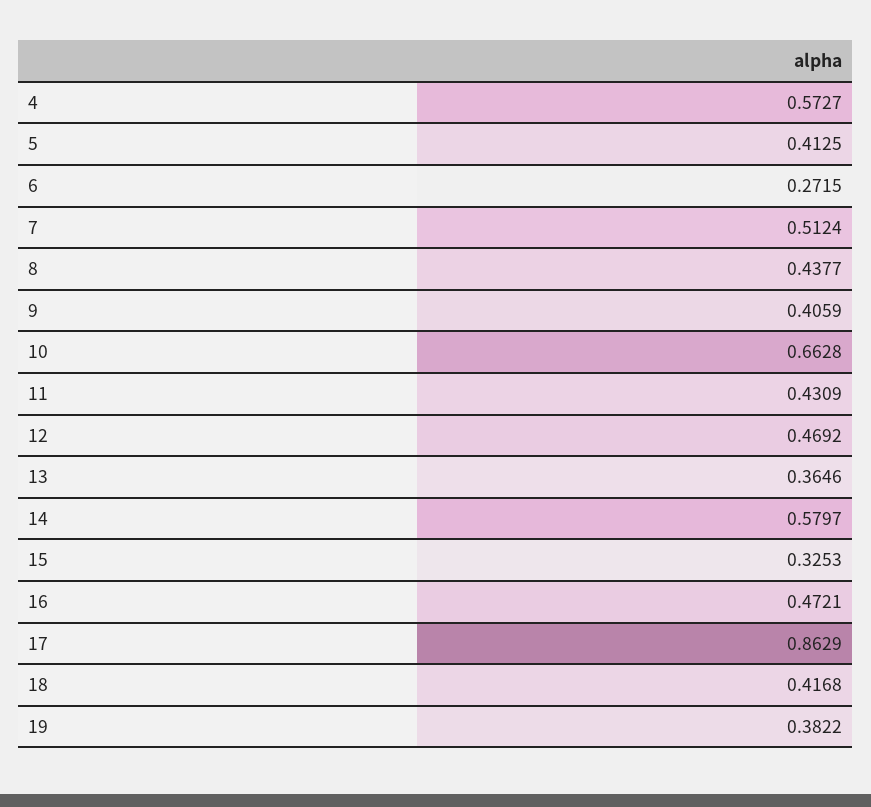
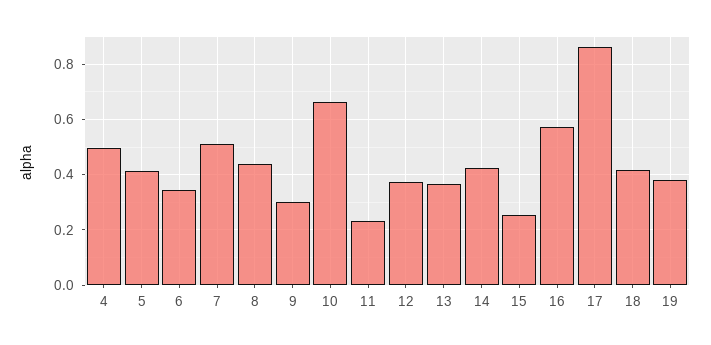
4: 0.5727 -> 0.5
6: 0.2715 -> 0.35
9: 0.4059 -> 0.3
11: 0.4309 -> 0.225
12: 0.4692 -> 0.375
14: 0.5797 -> 0.425
15: 0.3253 -> 0.25
16: 0.4721 -> 0.575

